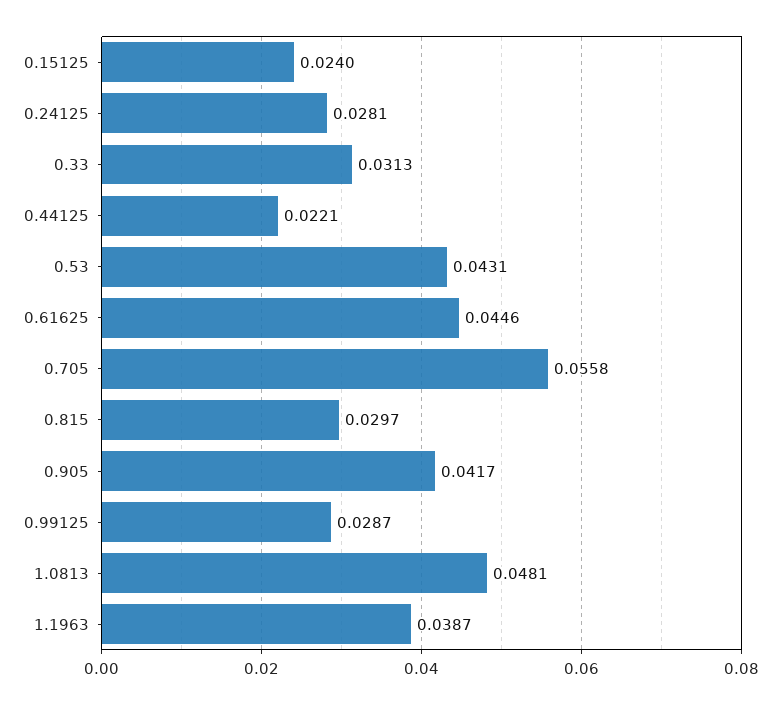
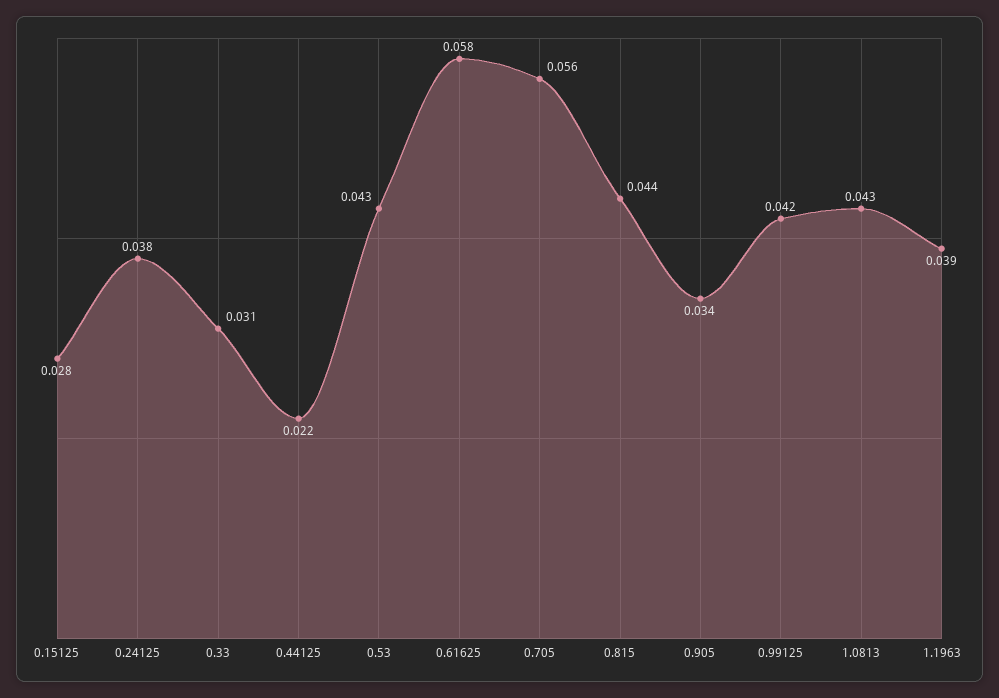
0.15125: 0.024 -> 0.028
0.24125: 0.0281 -> 0.038
0.61625: 0.0446 -> 0.058
0.815: 0.0297 -> 0.044
0.905: 0.0417 -> 0.034
0.99125: 0.0287 -> 0.042
1.0813: 0.0481 -> 0.043

